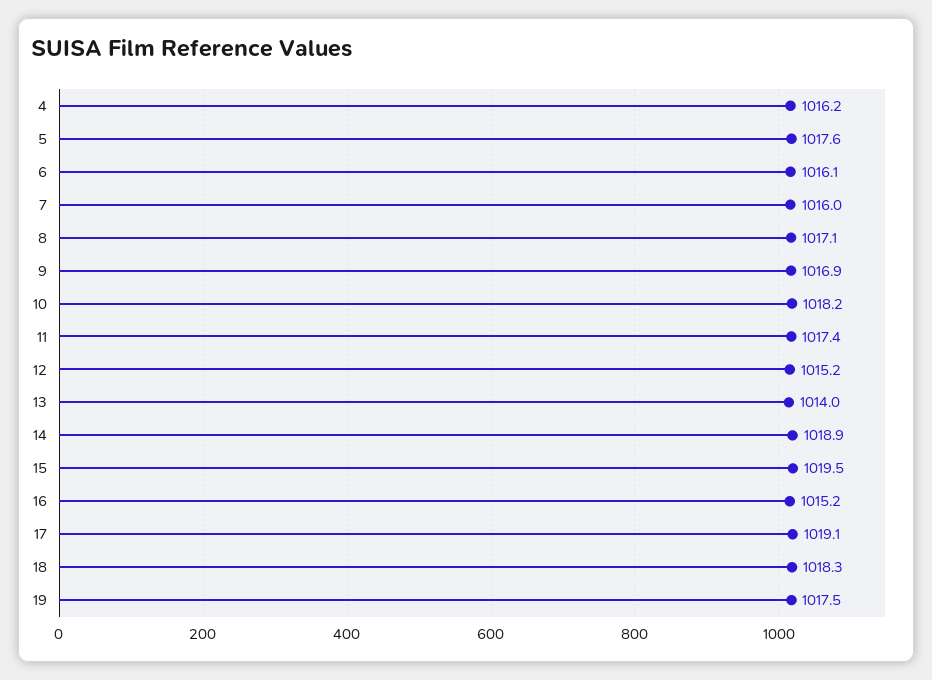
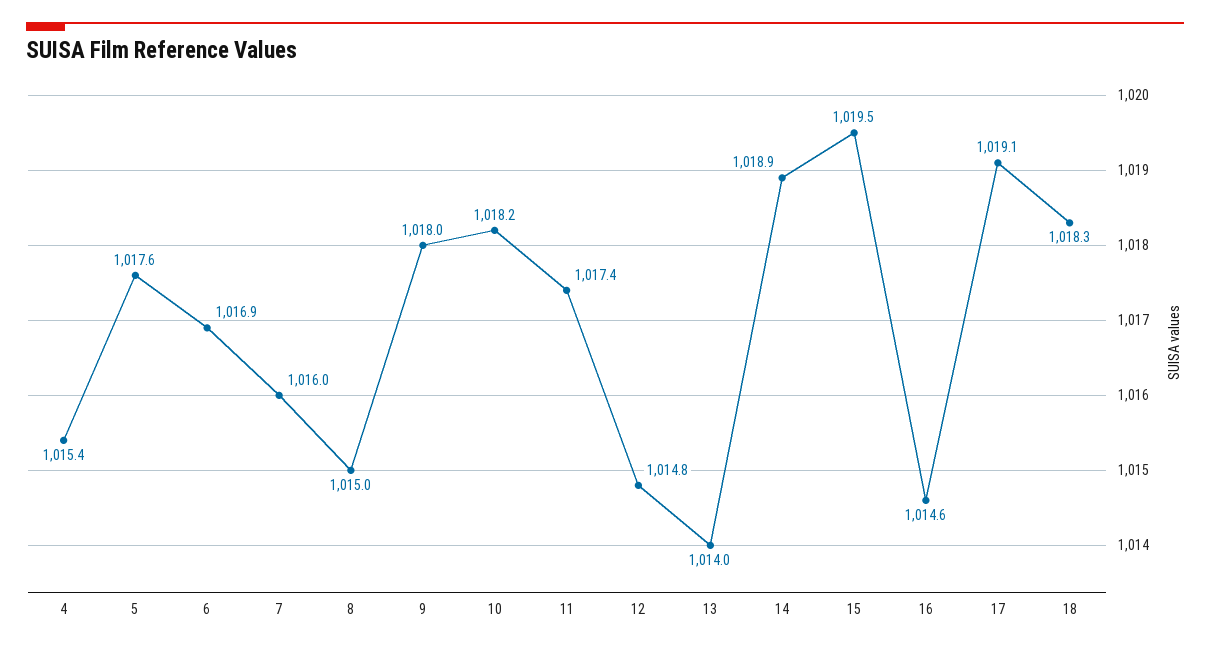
4: 1016.2 -> 1015.4
6: 1016.1 -> 1016.9
8: 1017.1 -> 1015
9: 1016.9 -> 1018
12: 1015.2 -> 1014.8
16: 1015.2 -> 1014.6
19: 1017.5 -> none

